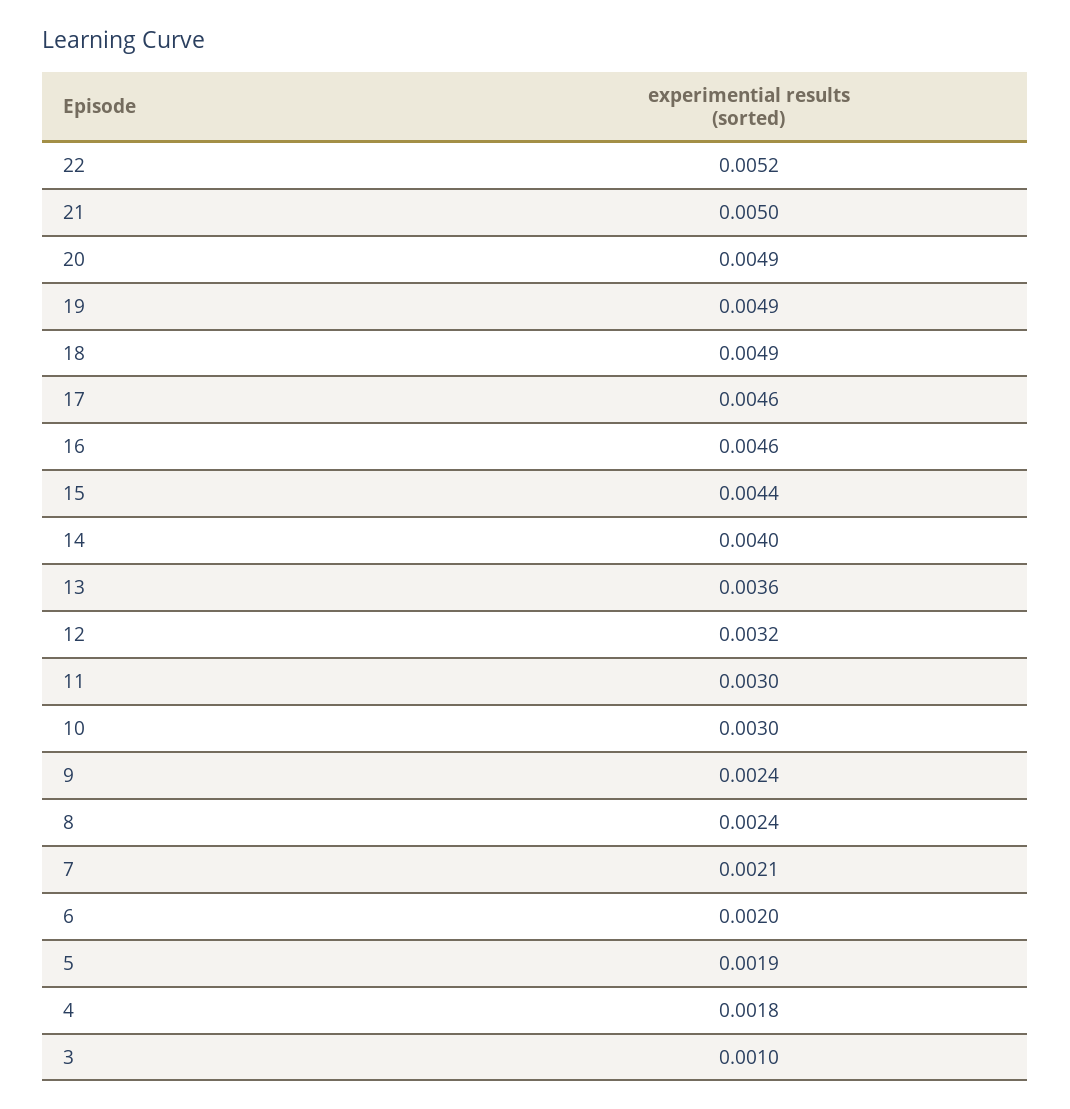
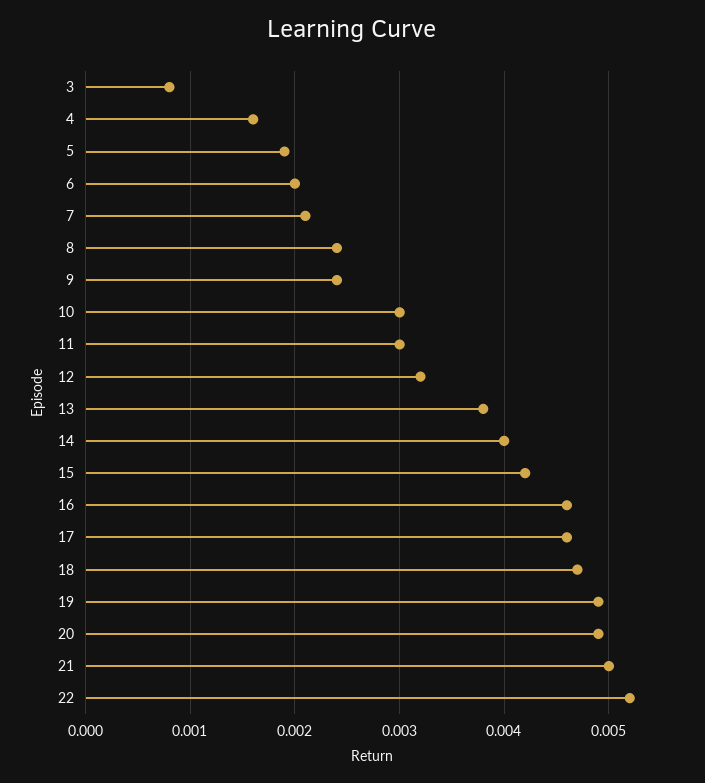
18: 0.0049 -> 0.0047
15: 0.0044 -> 0.0042
13: 0.0036 -> 0.0038
4: 0.0018 -> 0.0016
3: 0.001 -> 0.0008

